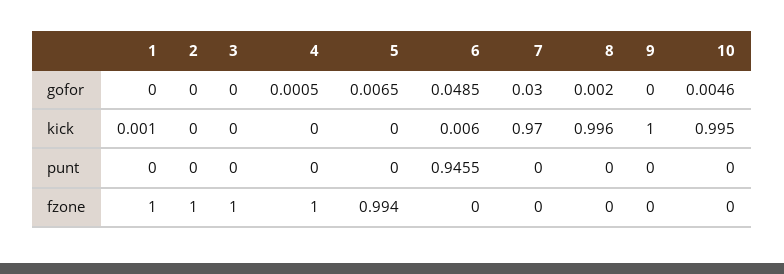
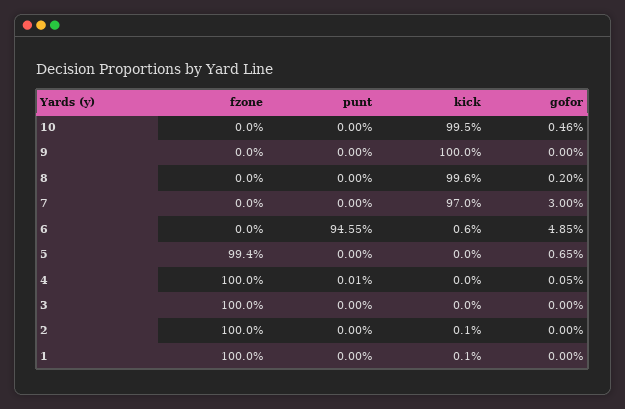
2, kick: 0 -> 0.001
4, punt: 0 -> 0.0001

